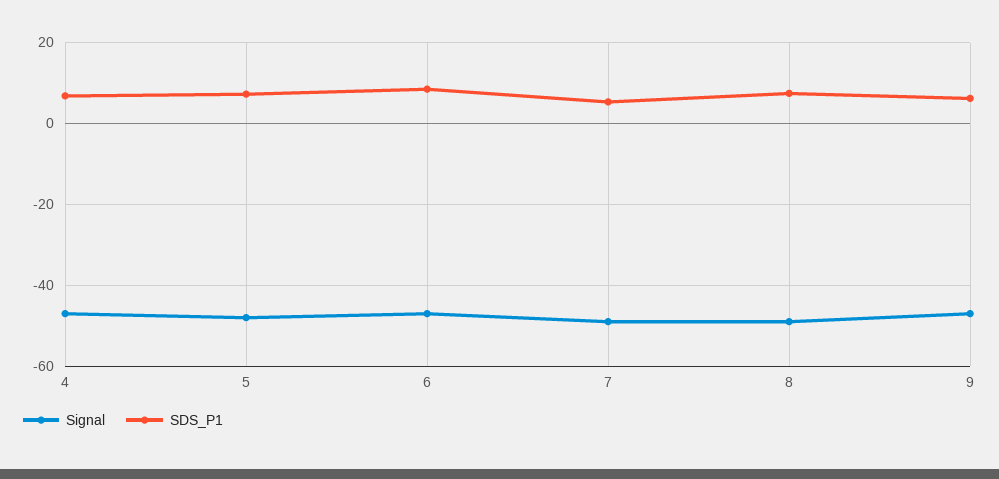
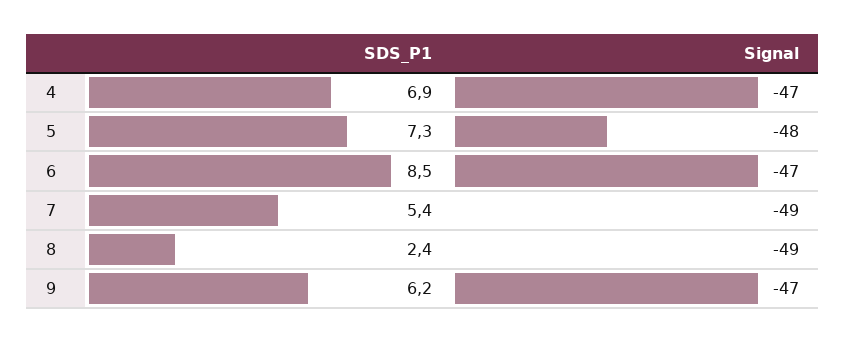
SDS_P1, 8: 8 -> 2.4

